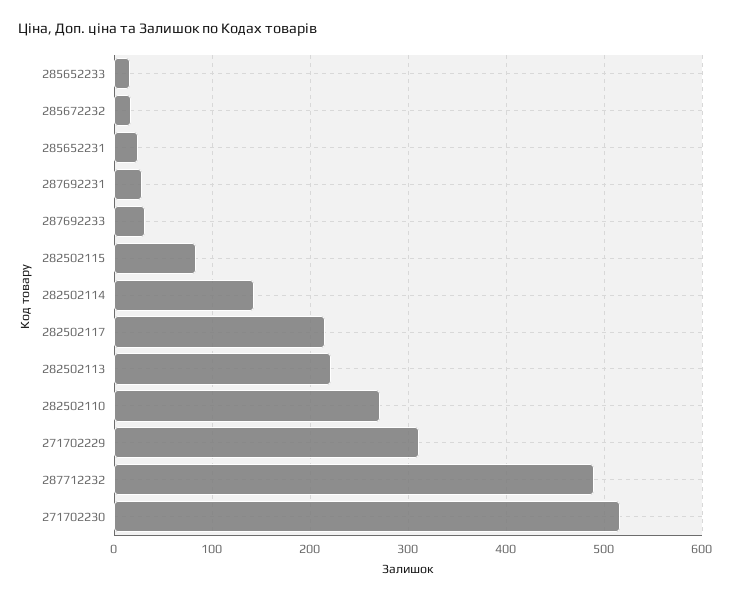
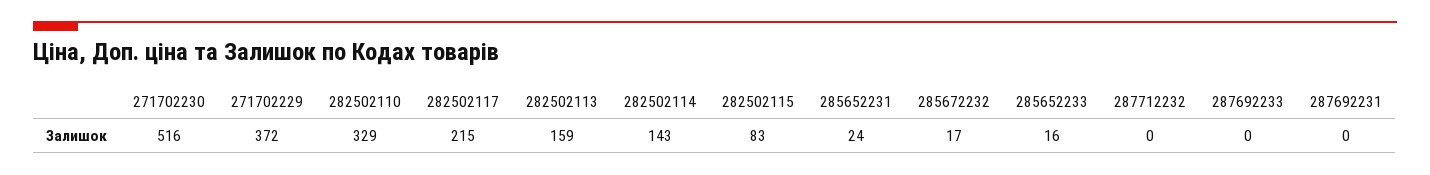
287692231: 30 -> 0
287692233: 30 -> 0
282502113: 220 -> 159
282502110: 270 -> 329
271702229: 310 -> 372
287712232: 490 -> 0

